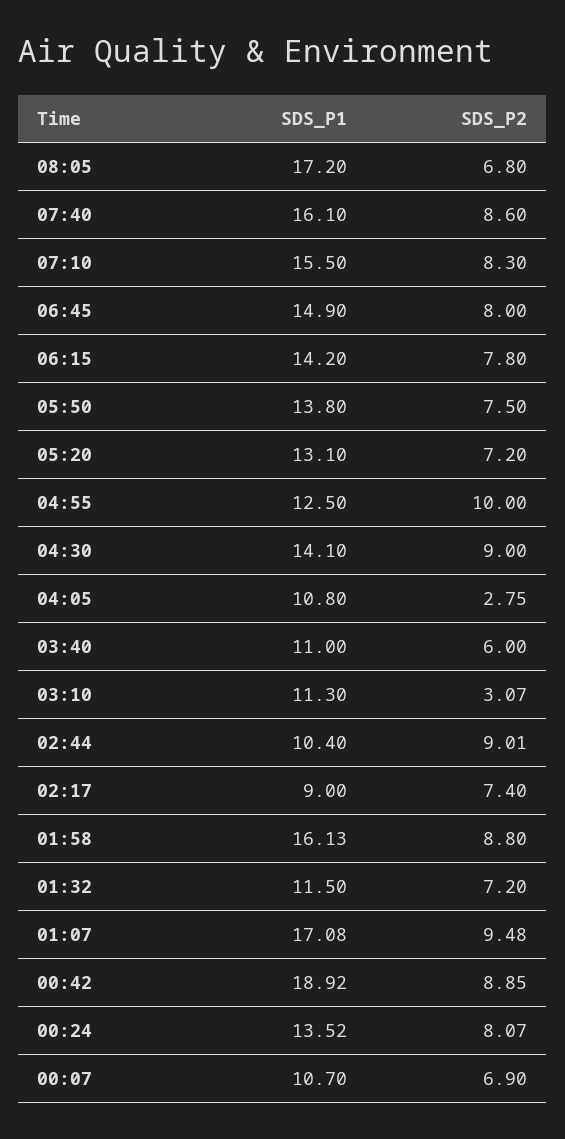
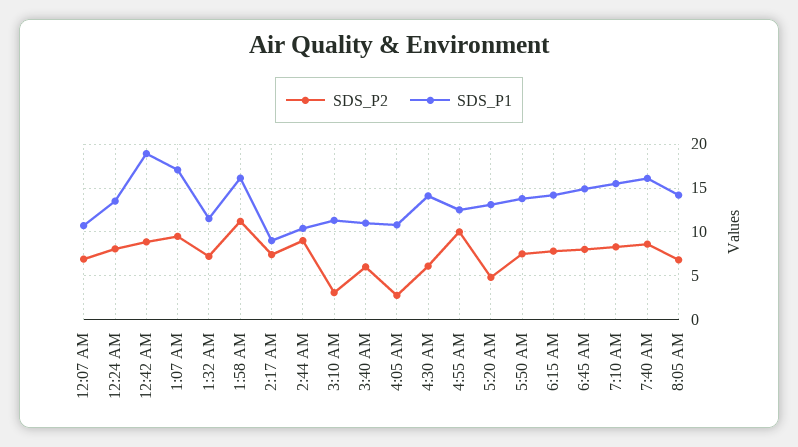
SDS_P1, 08:05: 17.2 -> 14
SDS_P2, 05:20: 7.2 -> 5
SDS_P2, 04:30: 9 -> 6
SDS_P2, 01:58: 8.8 -> 11

